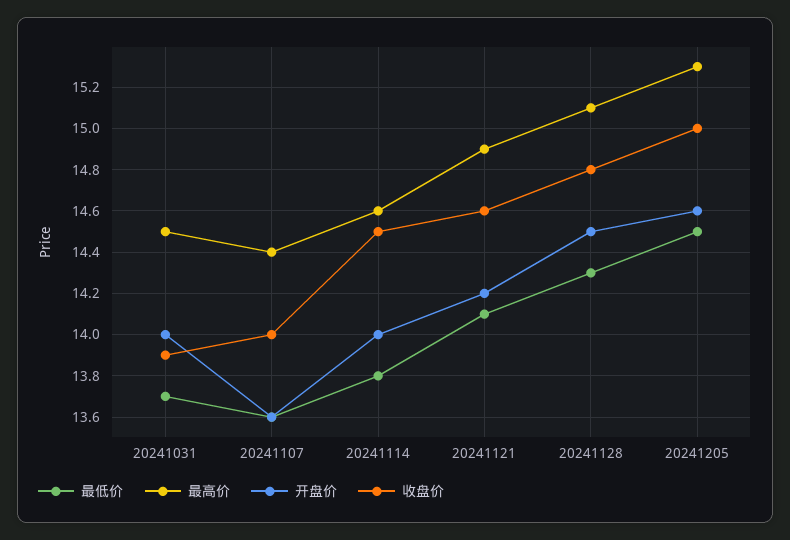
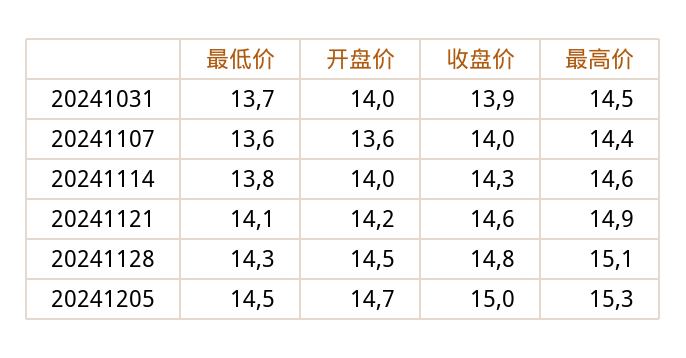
收盘价, 20241114: 14.5 -> 14.3
开盘价, 20241205: 14.6 -> 14.7

